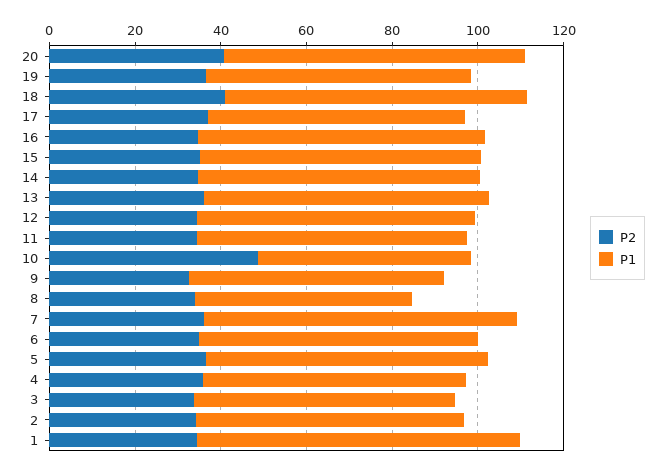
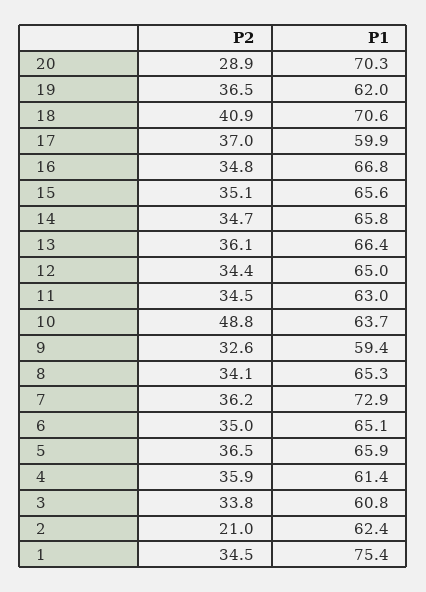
P2, 20: 40 -> 28.9
P1, 10: 50 -> 63.7
P1, 8: 50 -> 65.3
P2, 2: 35 -> 21

